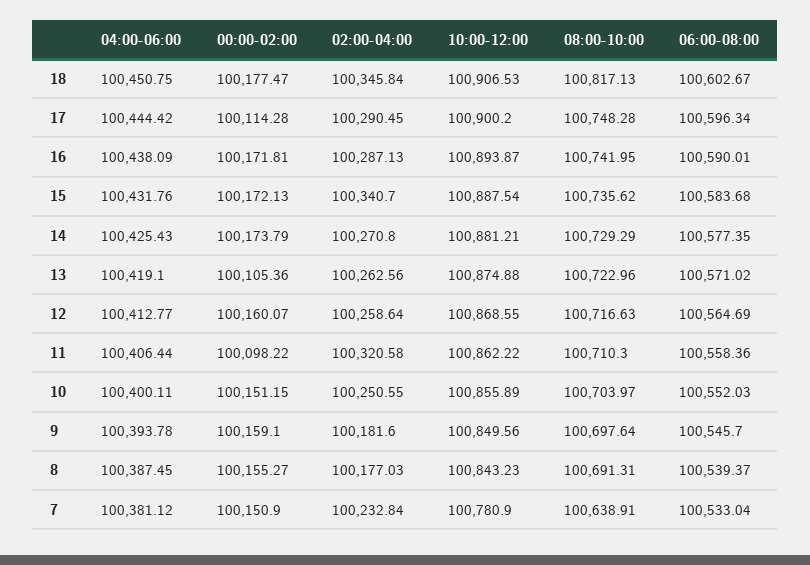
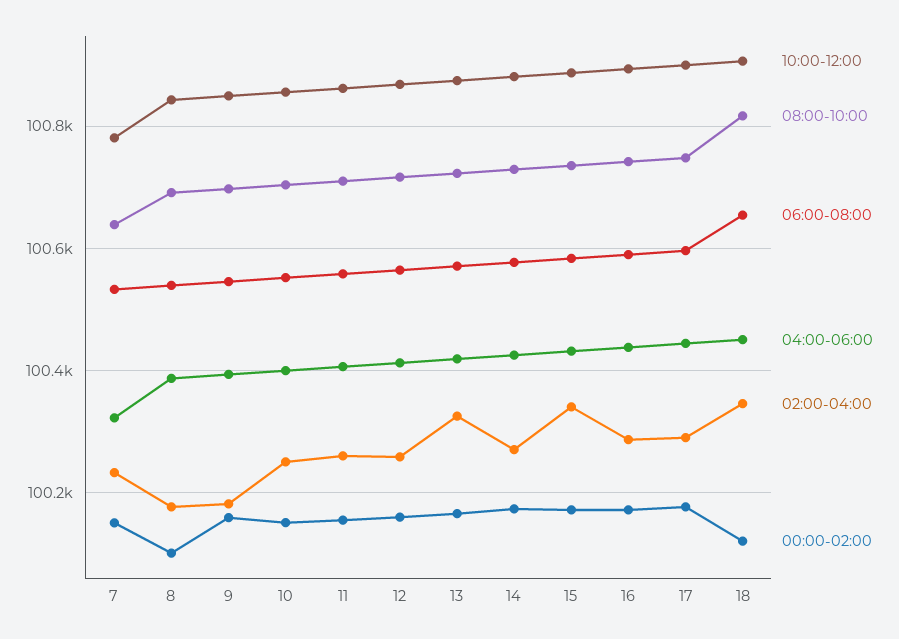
00:00-02:00, 18: 100177.47 -> 100120
06:00-08:00, 18: 100602.67 -> 100660
00:00-02:00, 17: 100114.28 -> 100180
00:00-02:00, 13: 100105.36 -> 100160
02:00-04:00, 13: 100262.56 -> 100320
00:00-02:00, 11: 100098.22 -> 100160
02:00-04:00, 11: 100320.58 -> 100260
00:00-02:00, 8: 100155.27 -> 100100
04:00-06:00, 7: 100381.12 -> 100320

